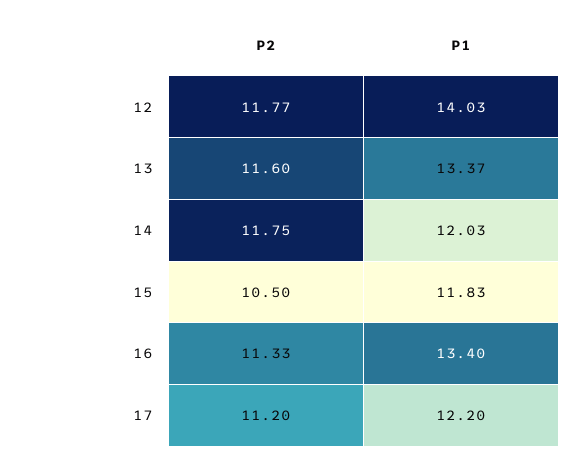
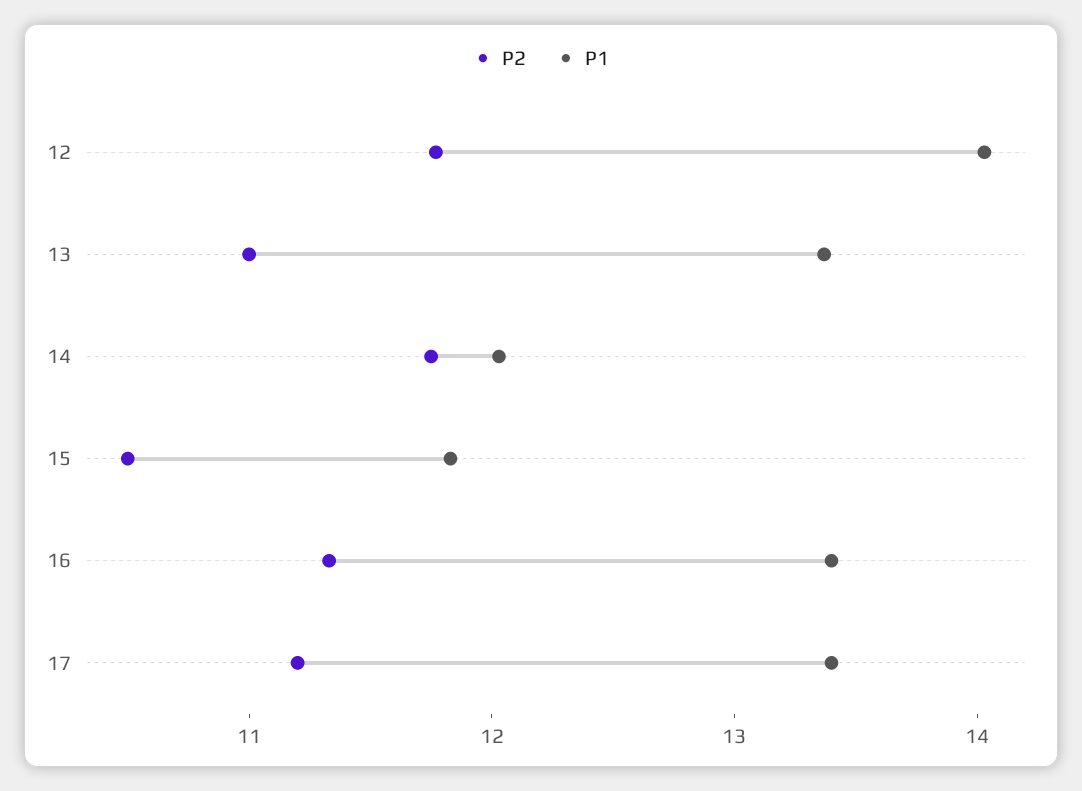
P2, 13: 11.6 -> 11
P1, 17: 12.2 -> 13.4

